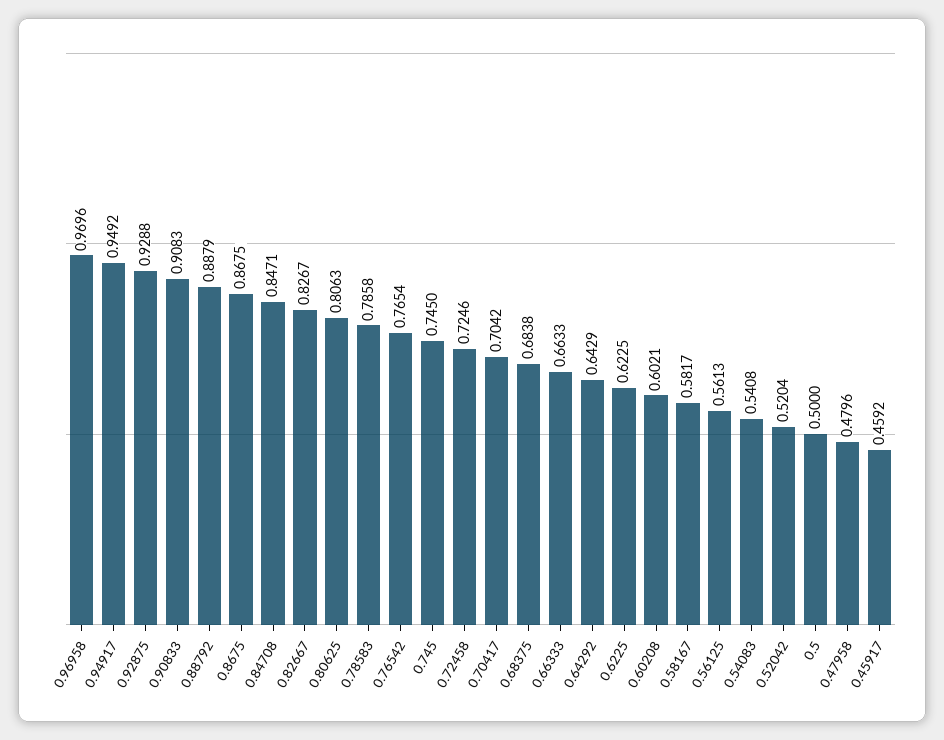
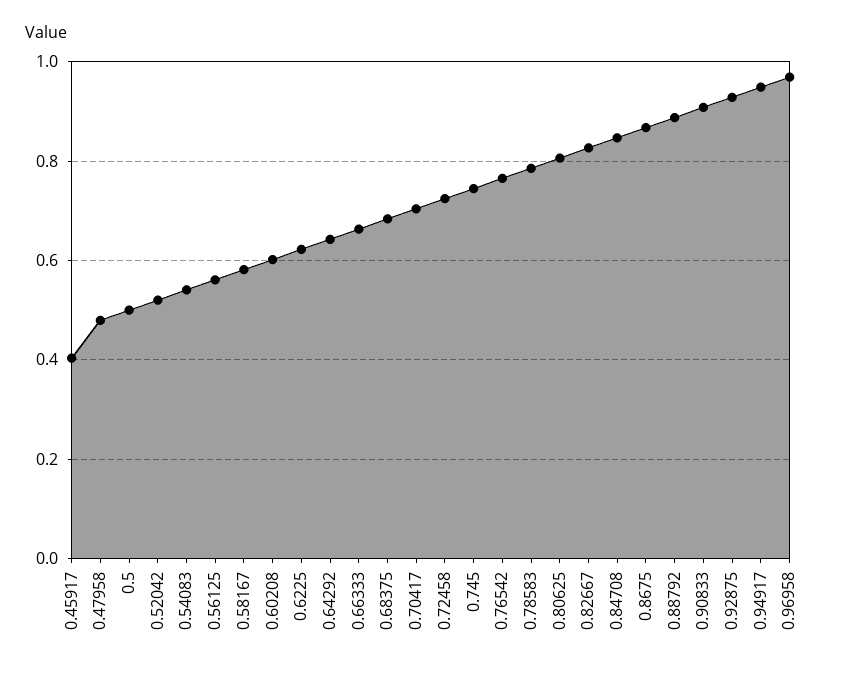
0.45917: 0.4592 -> 0.4

